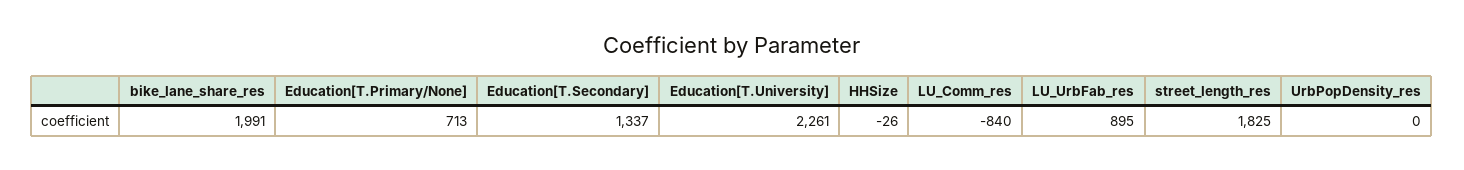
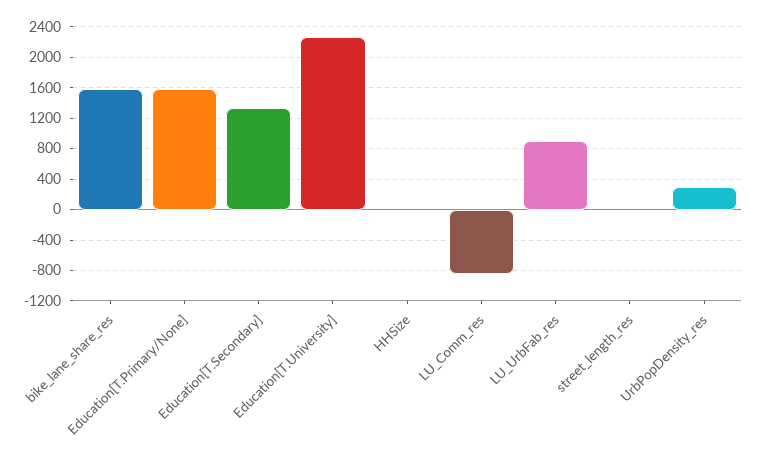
bike_lane_share_res: 1991 -> 1600
Education[T.Primary/None]: 713 -> 1600
street_length_res: 1825 -> 0
UrbPopDensity_res: 0 -> 300

